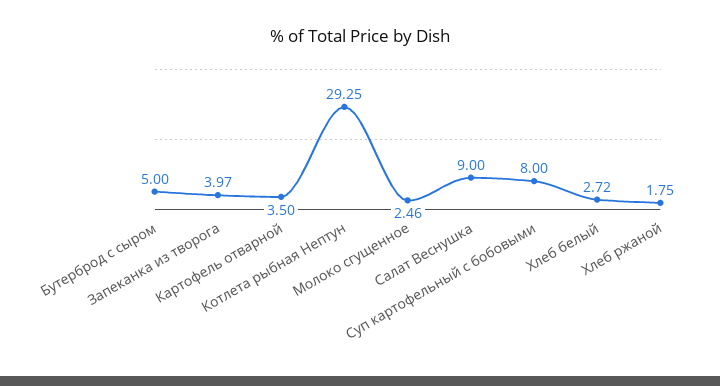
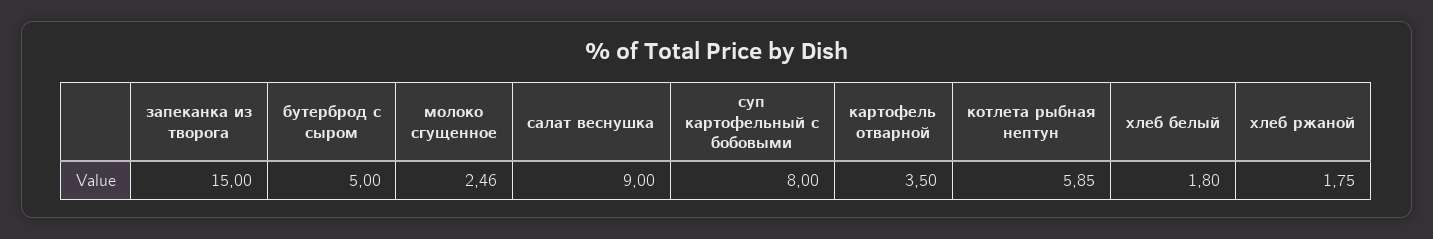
Запеканка из творога: 3.97 -> 15
Котлета рыбная Нептун: 29.25 -> 5.85
Хлеб белый: 2.72 -> 1.8

